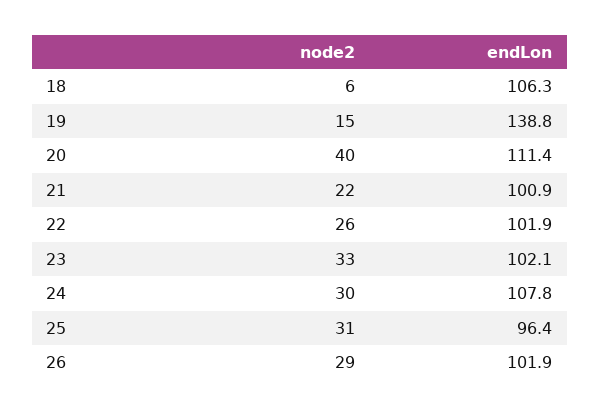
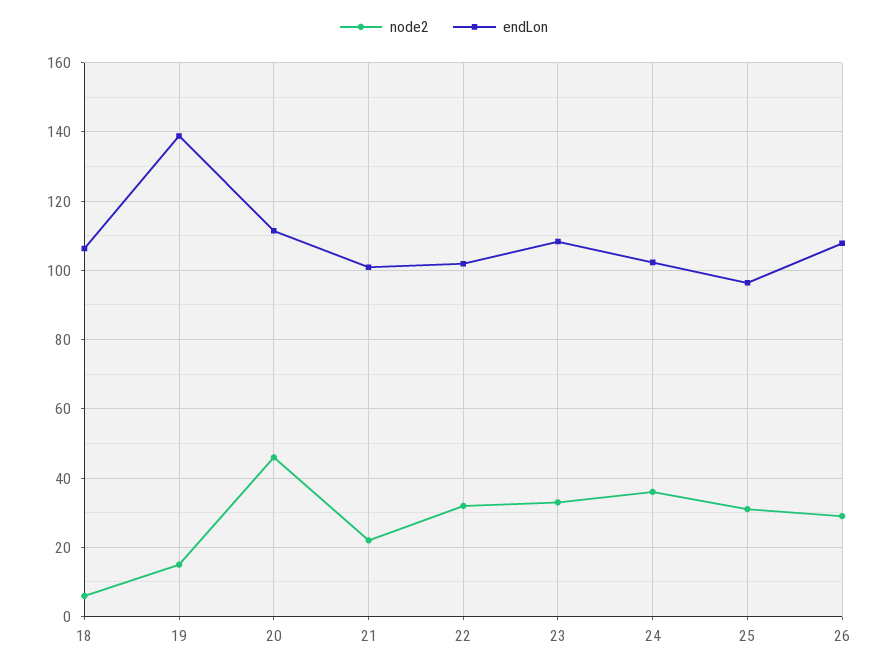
node2, 20: 40 -> 46
node2, 22: 26 -> 32
endLon, 23: 102.1 -> 108
node2, 24: 30 -> 36
endLon, 24: 107.8 -> 102
endLon, 26: 101.9 -> 108

